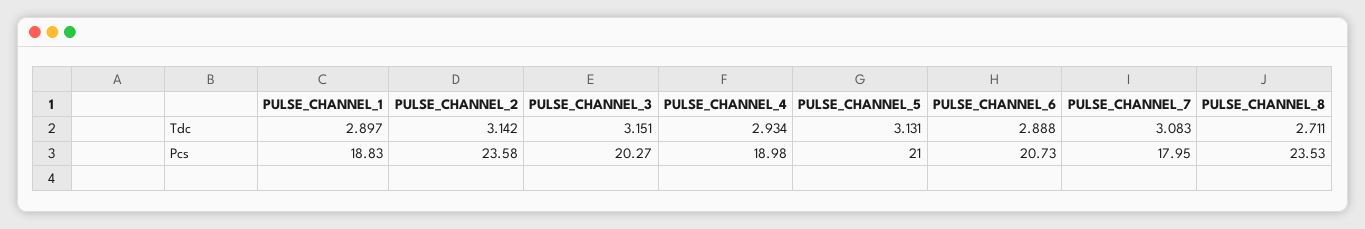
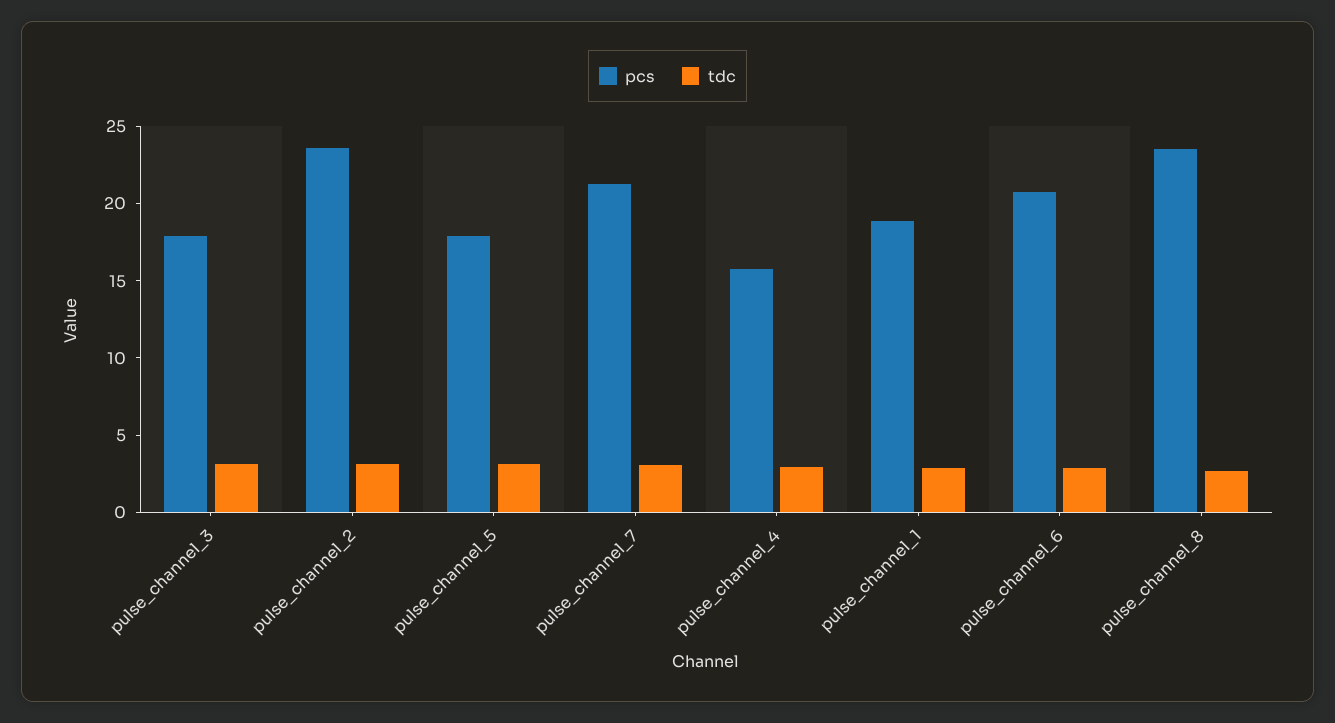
Pcs, PULSE_CHANNEL_3: 20.27 -> 18
Pcs, PULSE_CHANNEL_4: 18.98 -> 16
Pcs, PULSE_CHANNEL_5: 21 -> 18
Pcs, PULSE_CHANNEL_7: 17.95 -> 21

